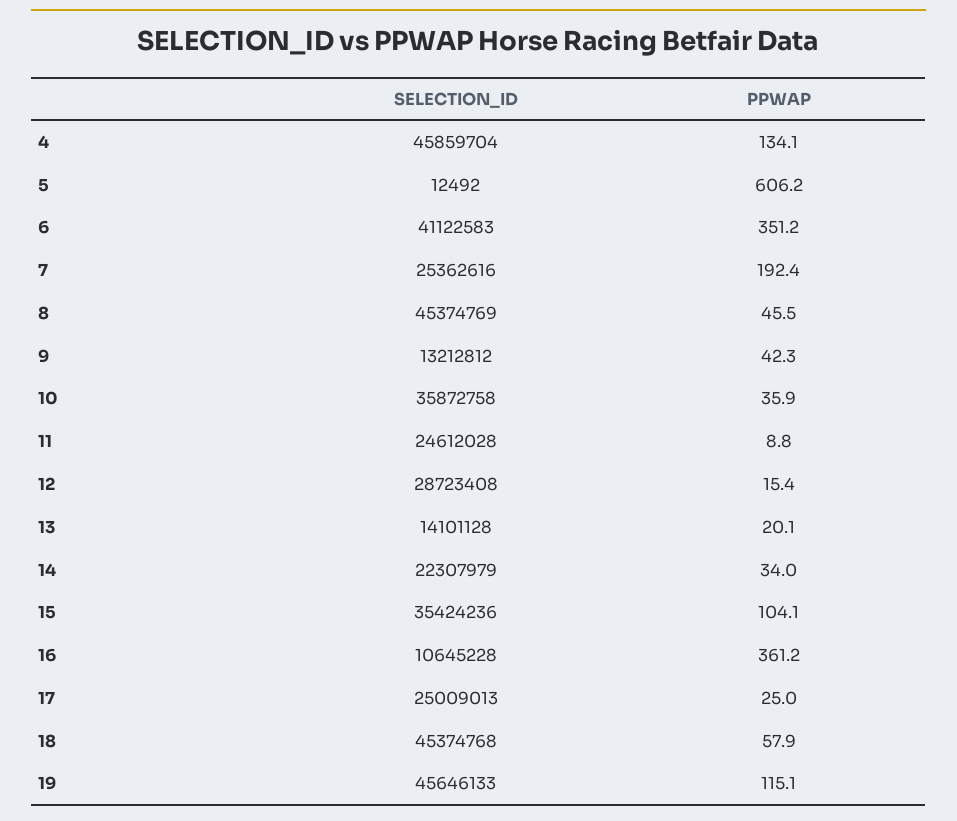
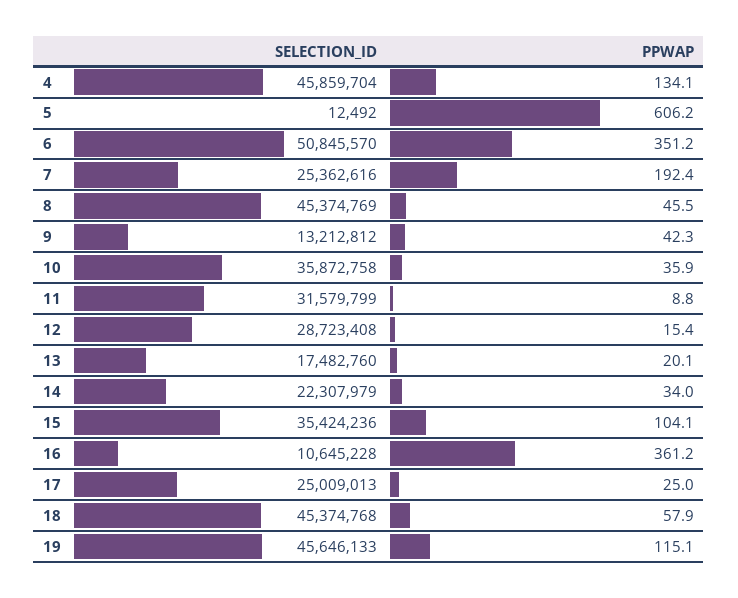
SELECTION_ID, 6: 41122583 -> 50845570
SELECTION_ID, 11: 24612028 -> 31579799
SELECTION_ID, 13: 14101128 -> 17482760

